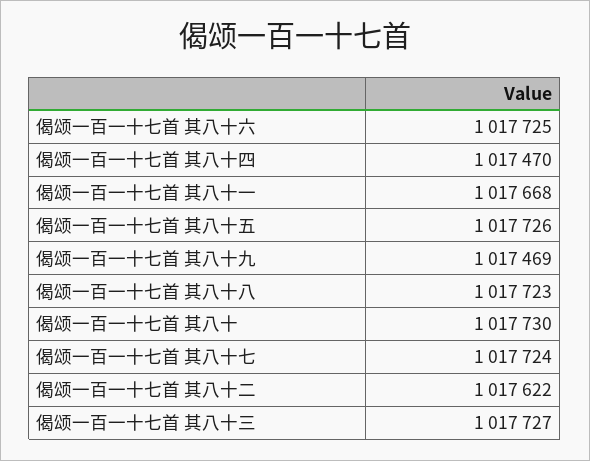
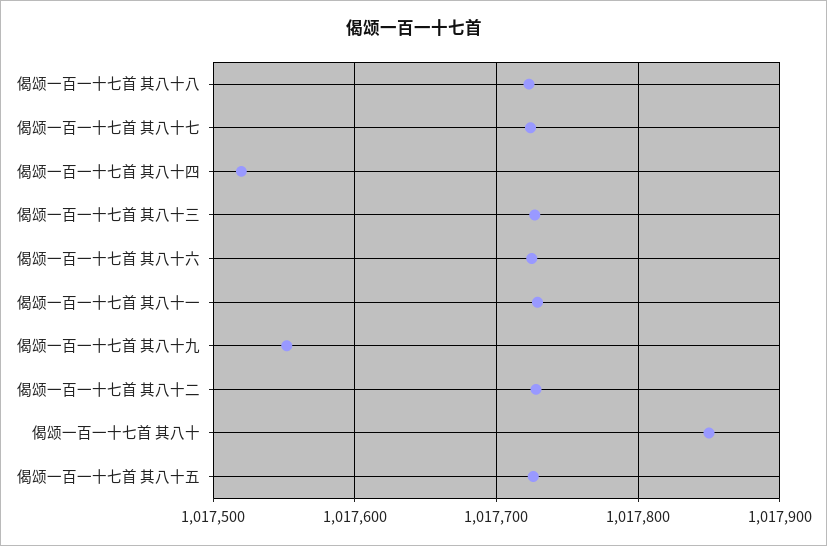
偈颂一百一十七首 其八十四: 1017470 -> 1017520
偈颂一百一十七首 其八十一: 1017668 -> 1017730
偈颂一百一十七首 其八十九: 1017469 -> 1017550
偈颂一百一十七首 其八十: 1017730 -> 1017850
偈颂一百一十七首 其八十二: 1017622 -> 1017730

